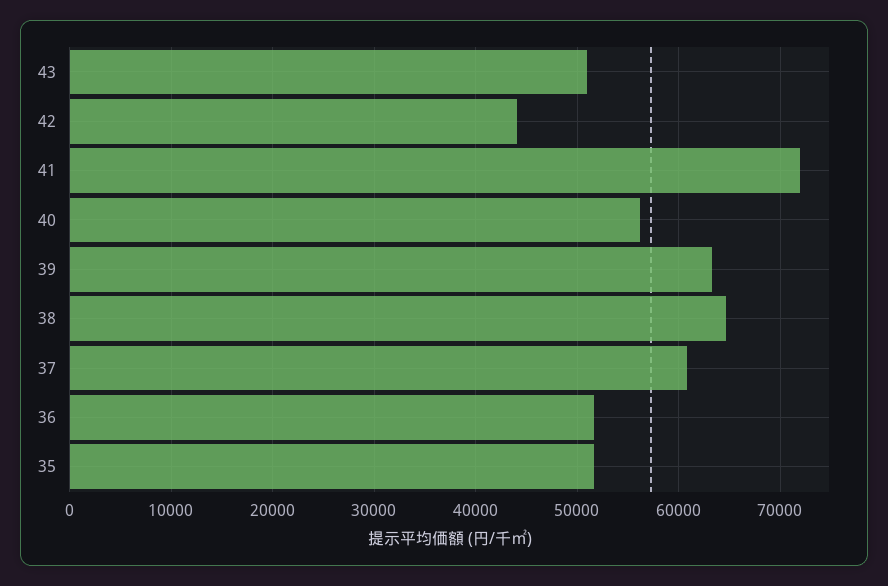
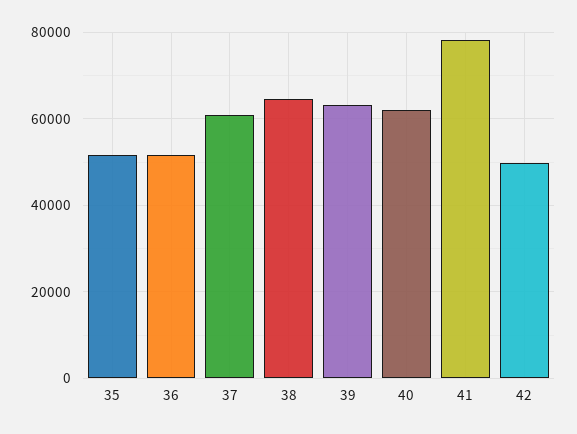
43: 51000 -> none
42: 44000 -> 50000
41: 72000 -> 78000
40: 56000 -> 62000

